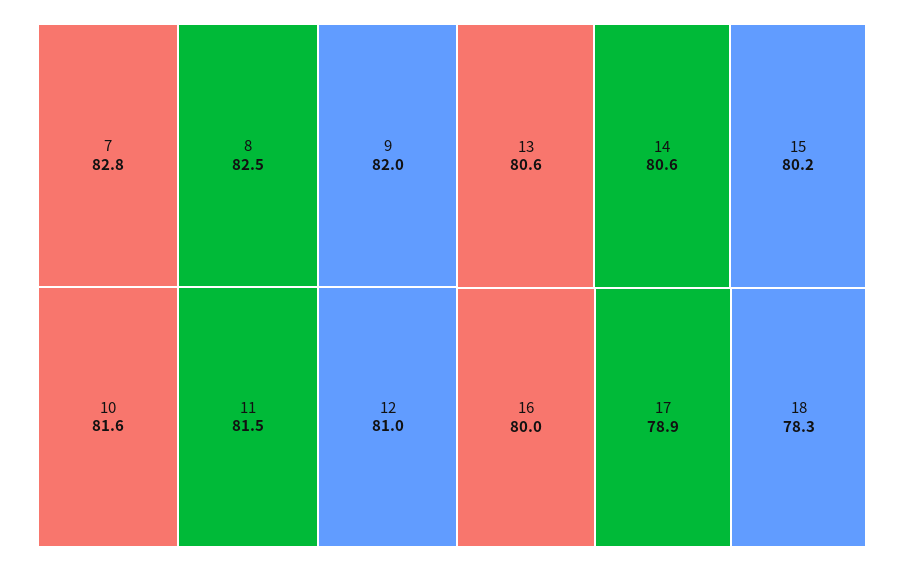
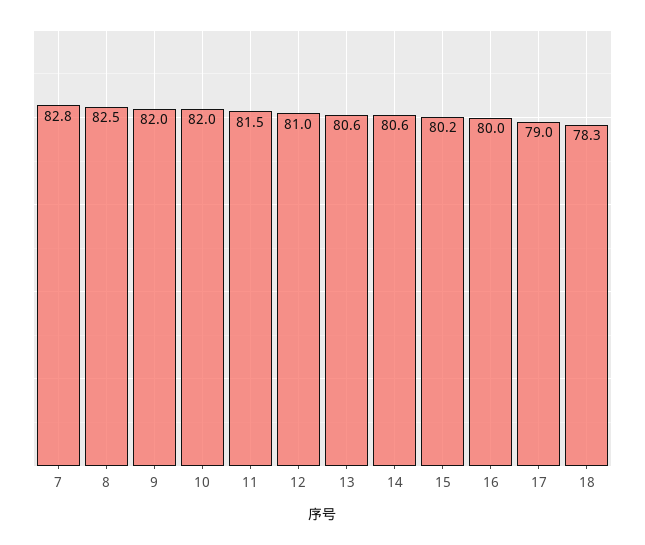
10: 81.6 -> 82
17: 78.9 -> 79

